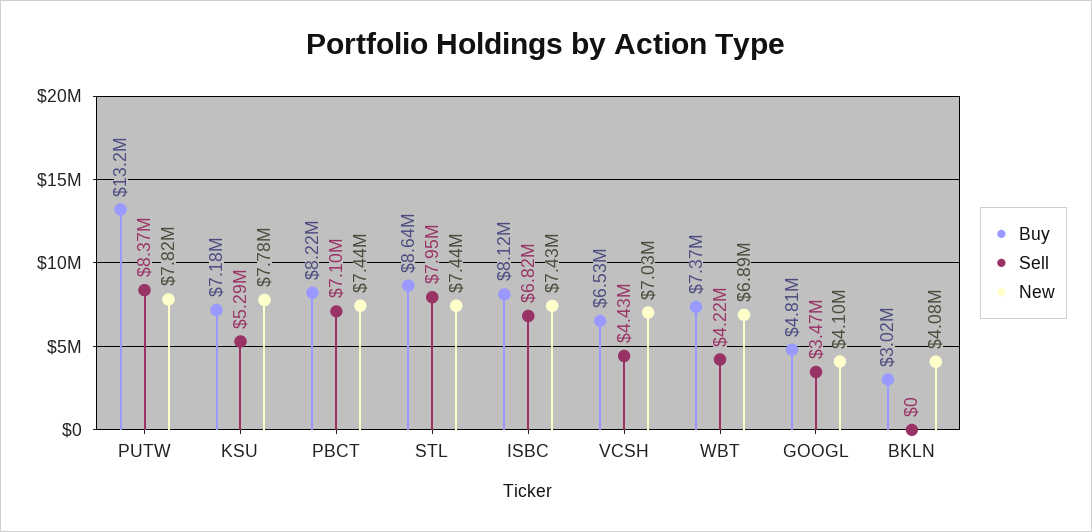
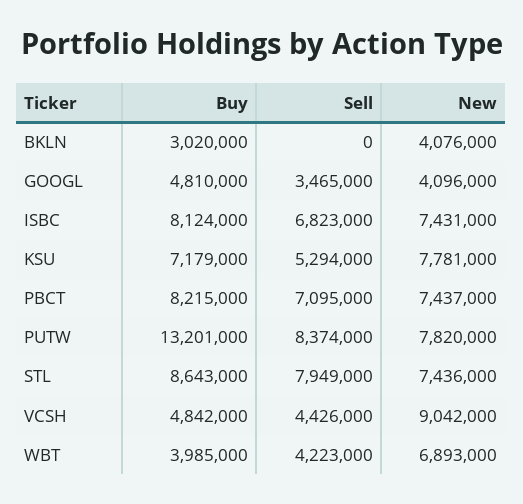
Buy, VCSH: 6530000 -> 4842000
New, VCSH: 7030000 -> 9042000
Buy, WBT: 7370000 -> 3985000

